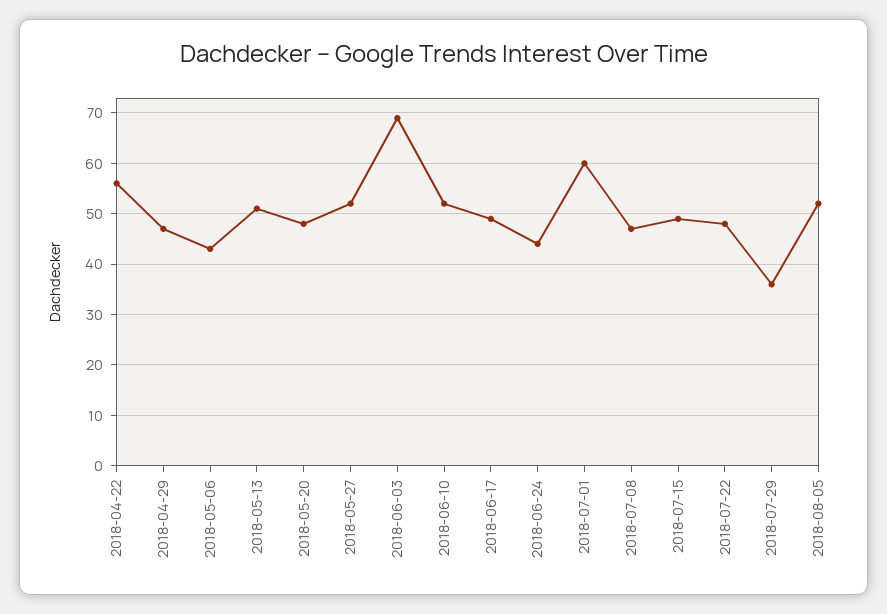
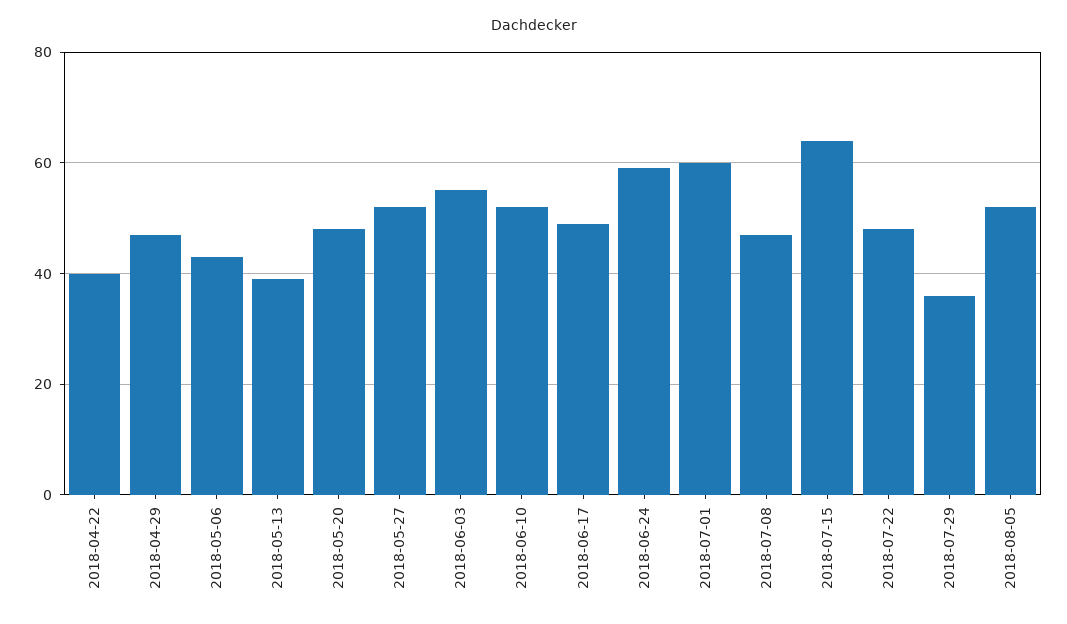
2018-04-22: 55 -> 40
2018-05-13: 50 -> 40
2018-06-03: 70 -> 55
2018-06-24: 45 -> 60
2018-07-15: 50 -> 65

